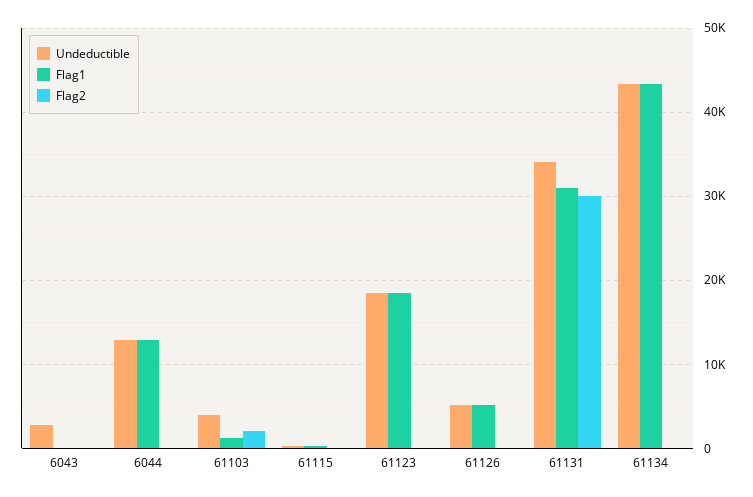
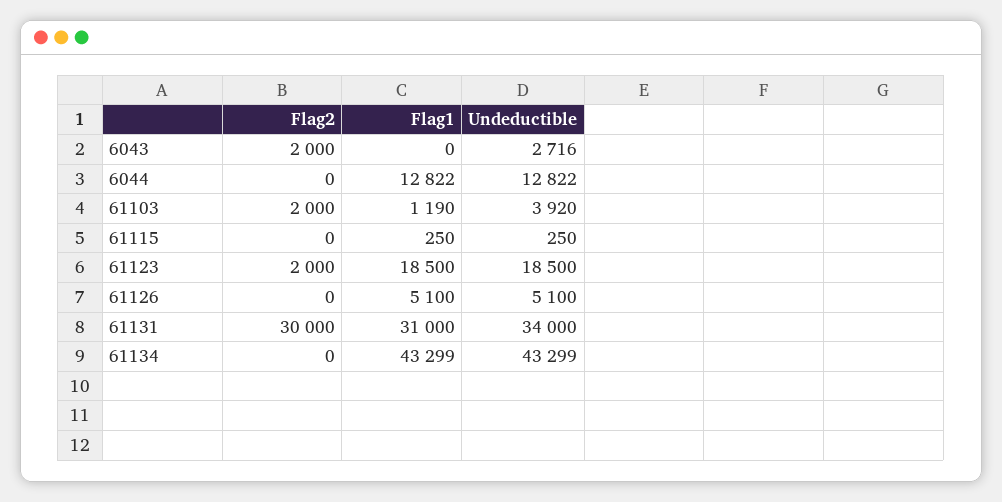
Flag2, 6043: 0 -> 2000
Flag2, 61123: 0 -> 2000

